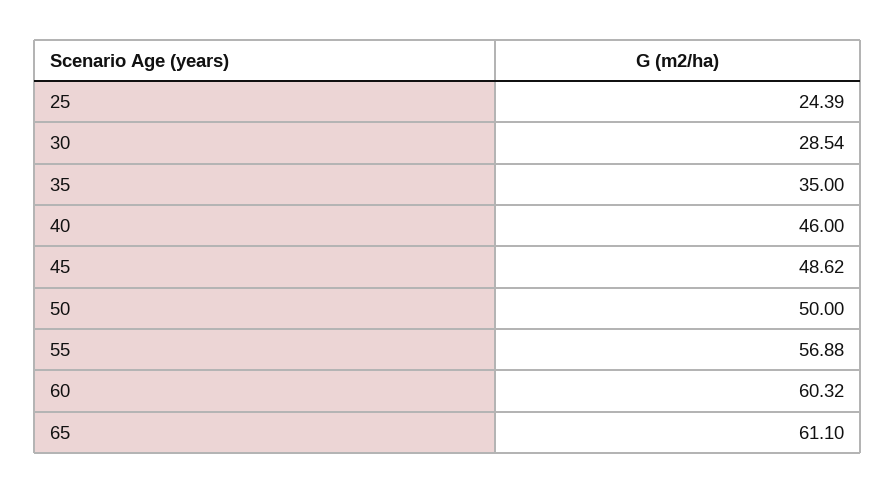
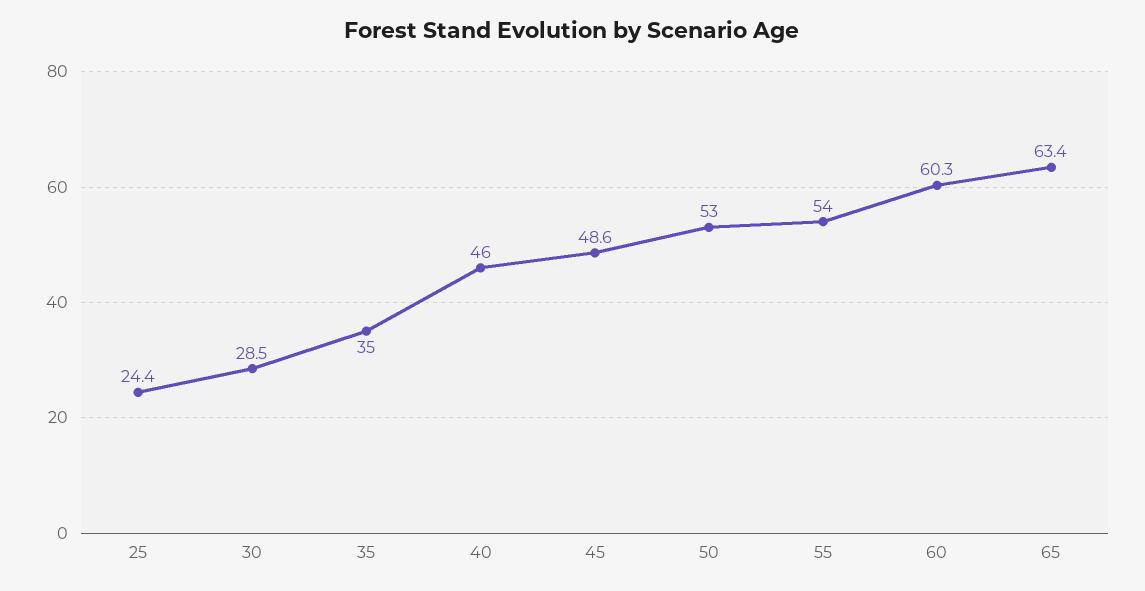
50: 50 -> 53
55: 56.88 -> 54
65: 61.1 -> 63.4

